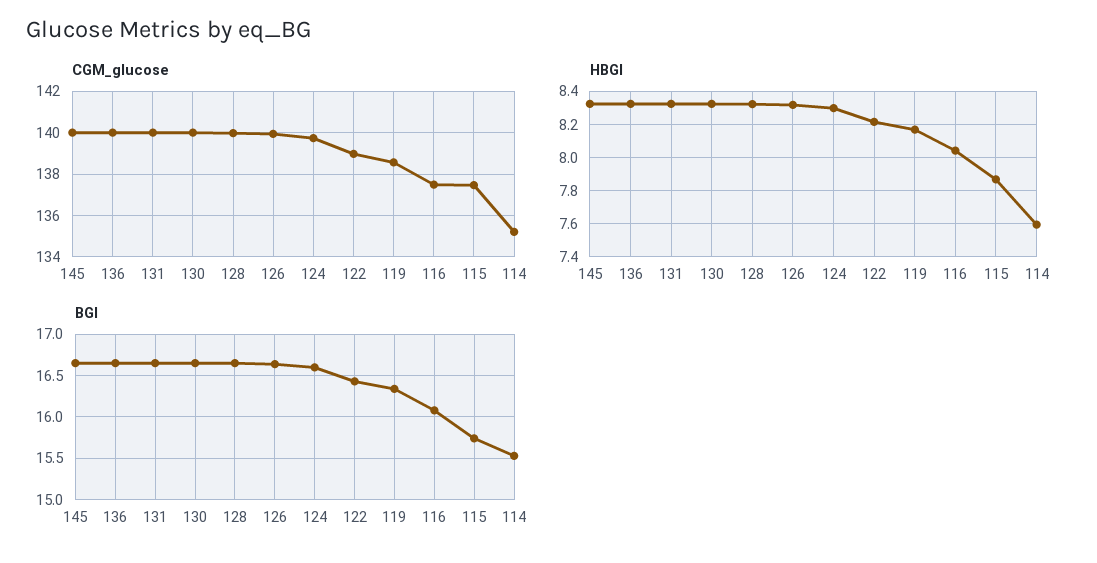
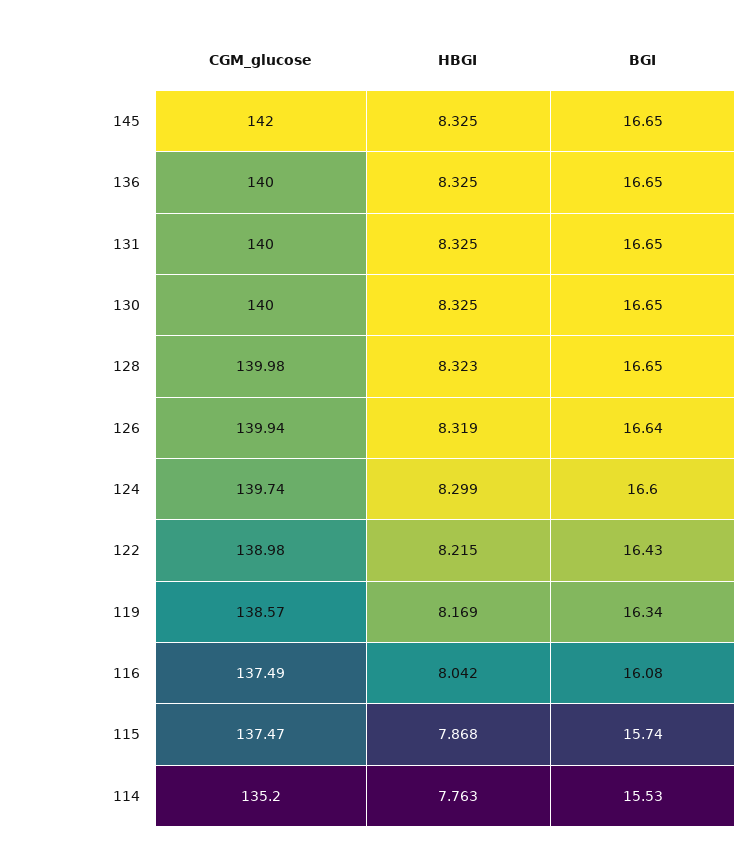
CGM_glucose, 145: 140 -> 142
HBGI, 114: 7.6 -> 7.763

